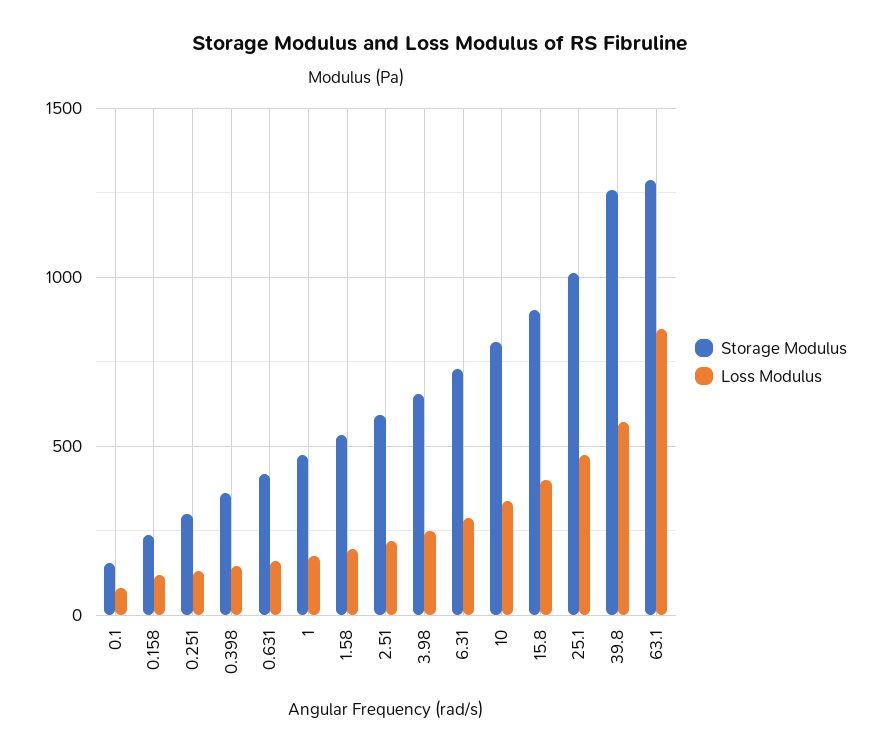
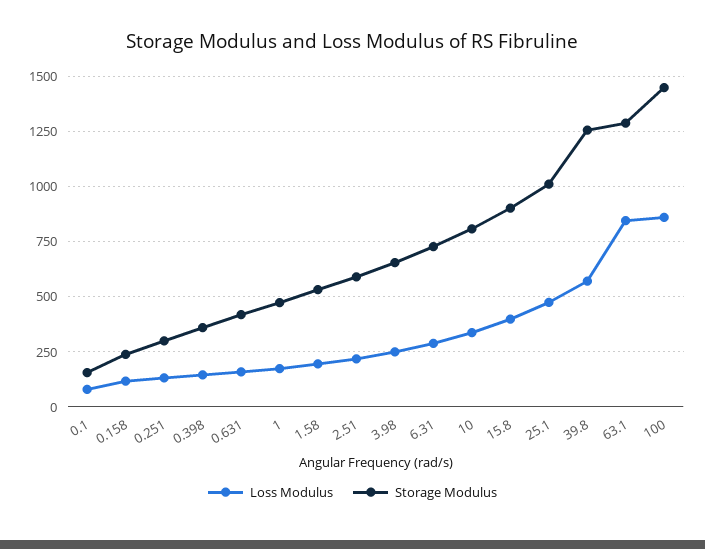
Loss Modulus, 100: none -> 850
Storage Modulus, 100: none -> 1450

